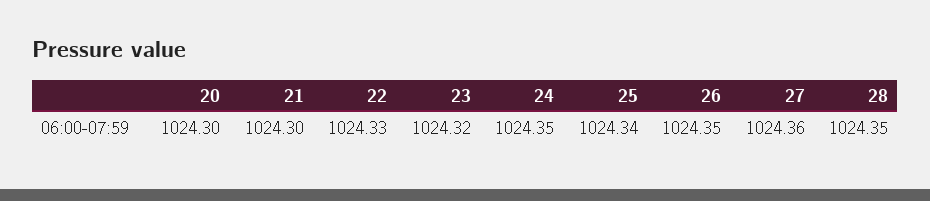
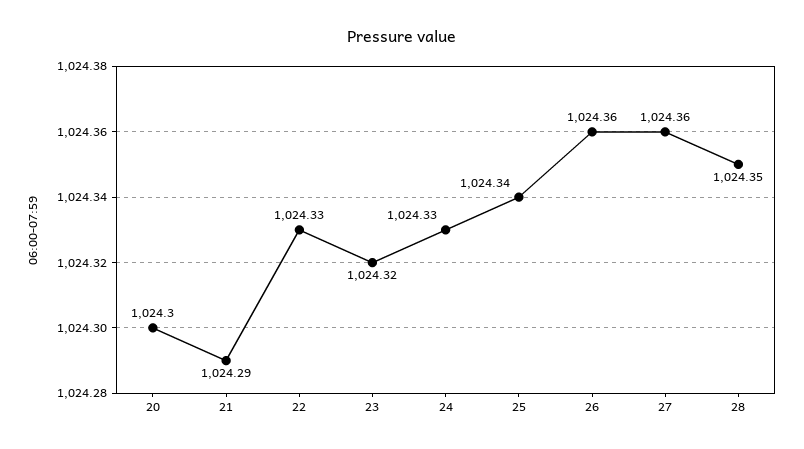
21: 1024.3 -> 1024.29
24: 1024.35 -> 1024.33
26: 1024.35 -> 1024.36

